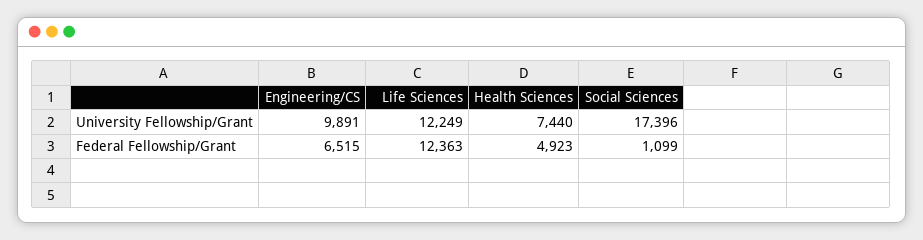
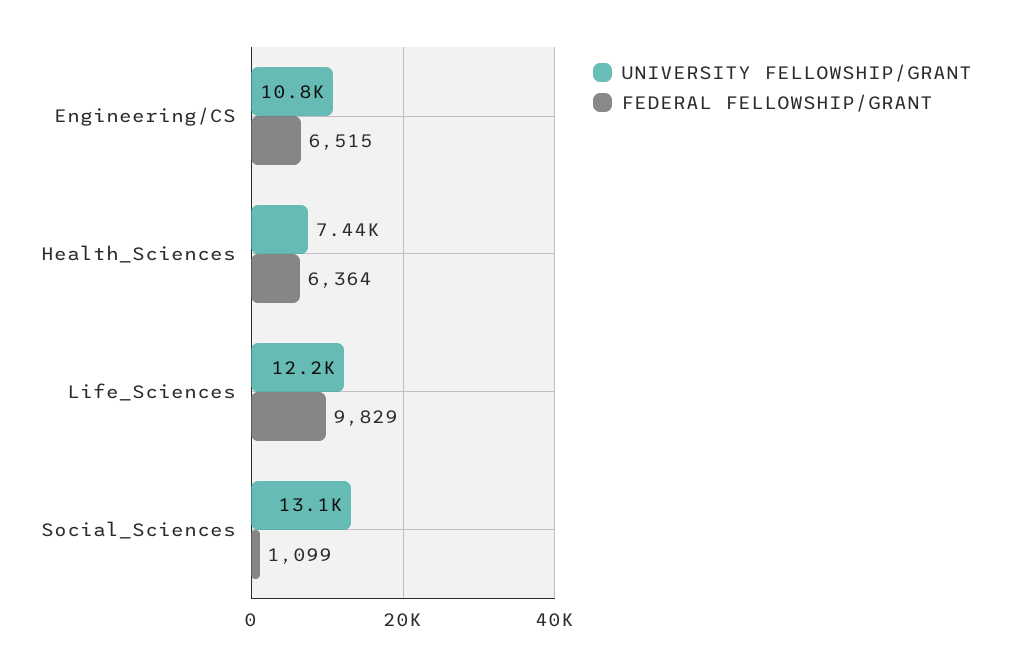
University Fellowship/Grant, Engineering/CS: 9891 -> 10800
University Fellowship/Grant, Social Sciences: 17396 -> 13100
Federal Fellowship/Grant, Life Sciences: 12363 -> 9829
Federal Fellowship/Grant, Health Sciences: 4923 -> 6364

